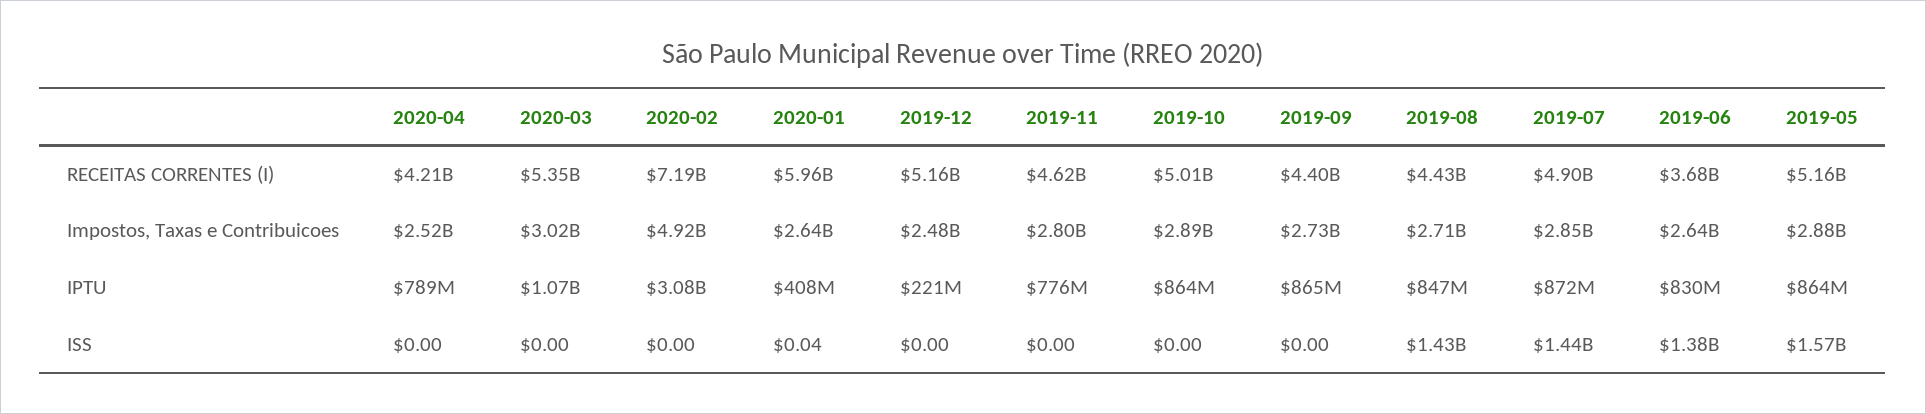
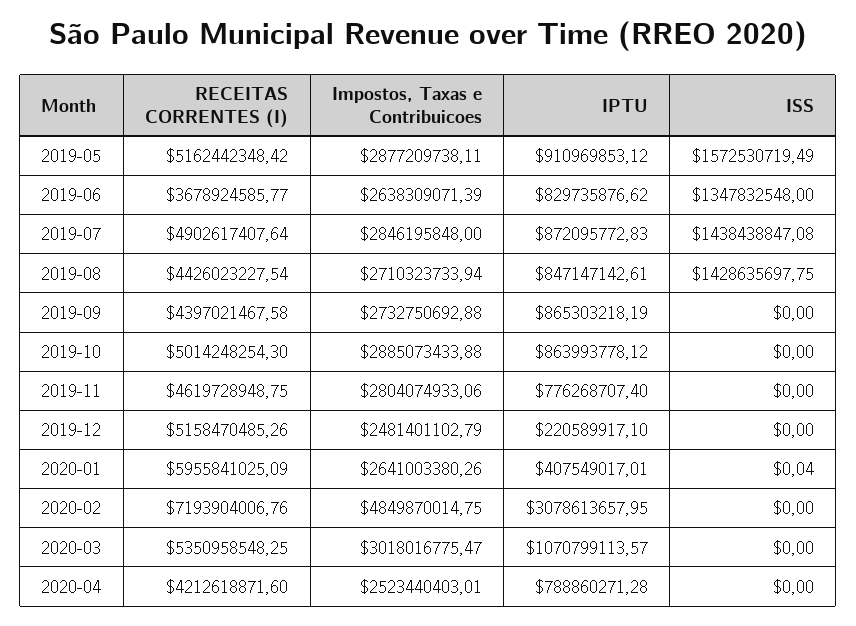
2020-02, Impostos, Taxas e Contribuicoes: 4920000000 -> 4849870014.75
2019-05, IPTU: 864000000 -> 910969853.12
2019-06, ISS: 1380000000 -> 1347832548

